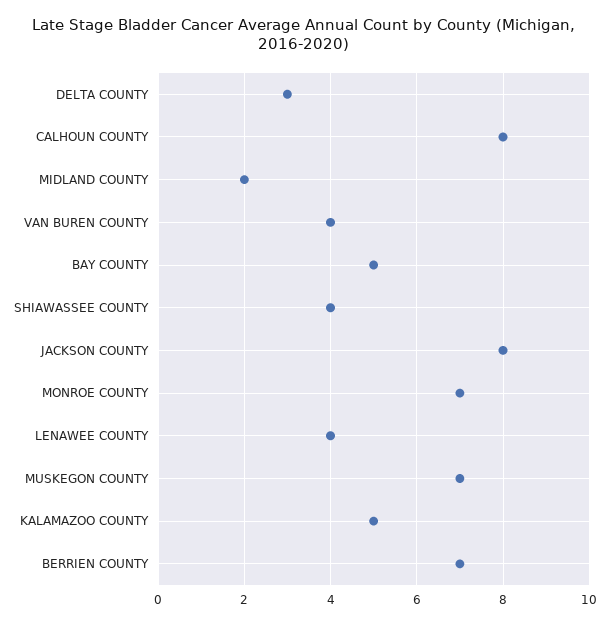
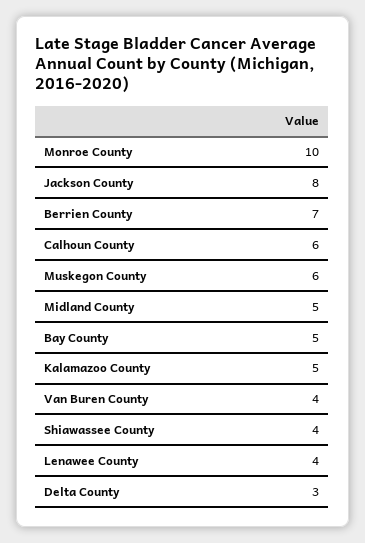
CALHOUN COUNTY: 8 -> 6
MIDLAND COUNTY: 2 -> 5
MONROE COUNTY: 7 -> 10
MUSKEGON COUNTY: 7 -> 6

